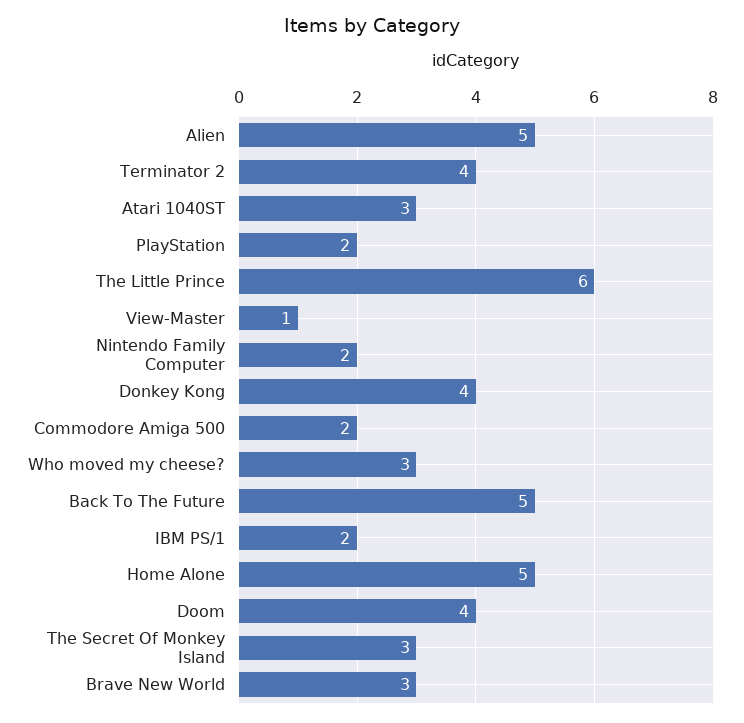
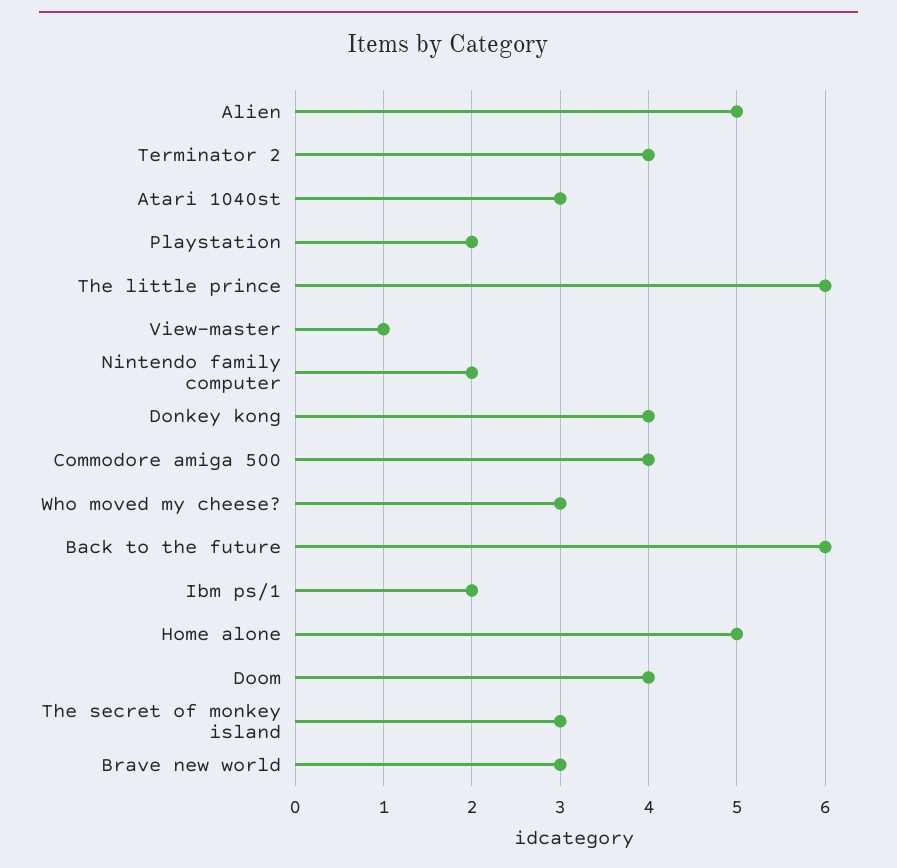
Commodore Amiga 500: 2 -> 4
Back To The Future: 5 -> 6

